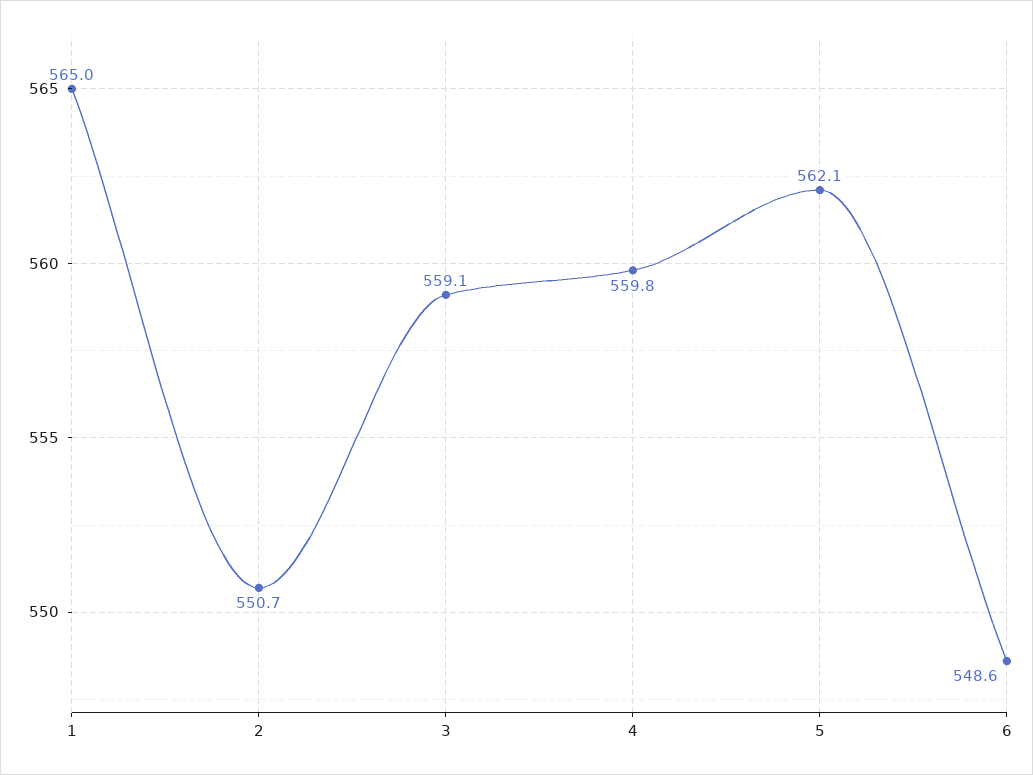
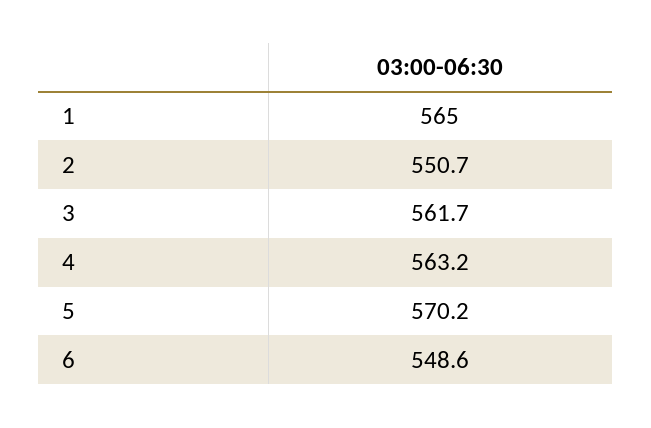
3: 559.1 -> 561.7
4: 559.8 -> 563.2
5: 562.1 -> 570.2

